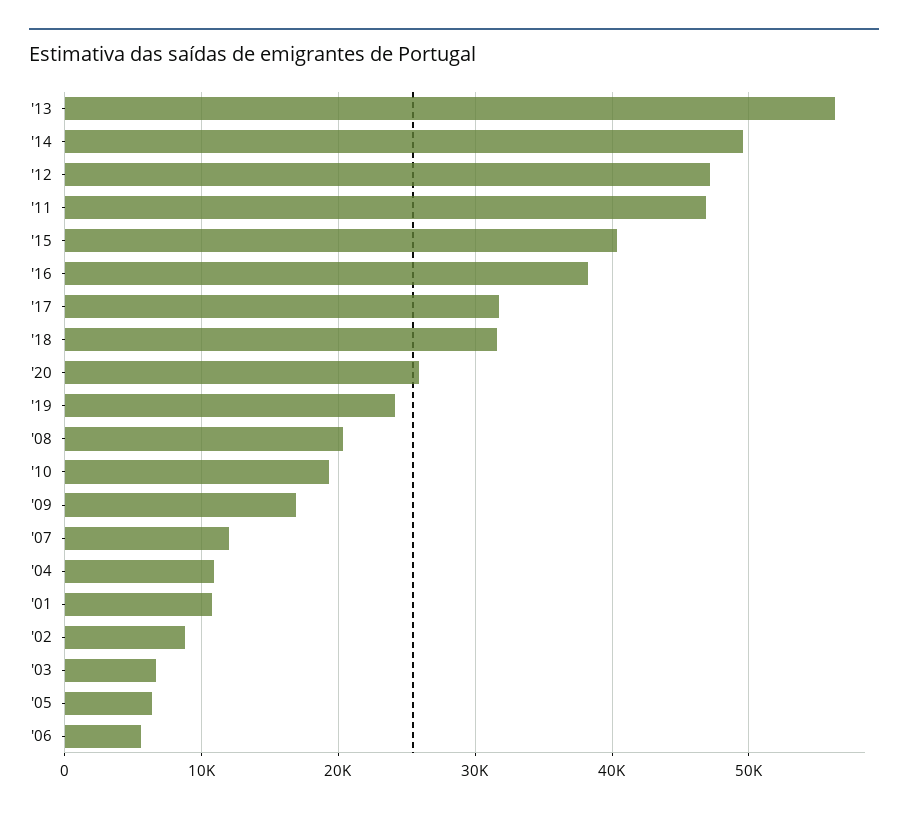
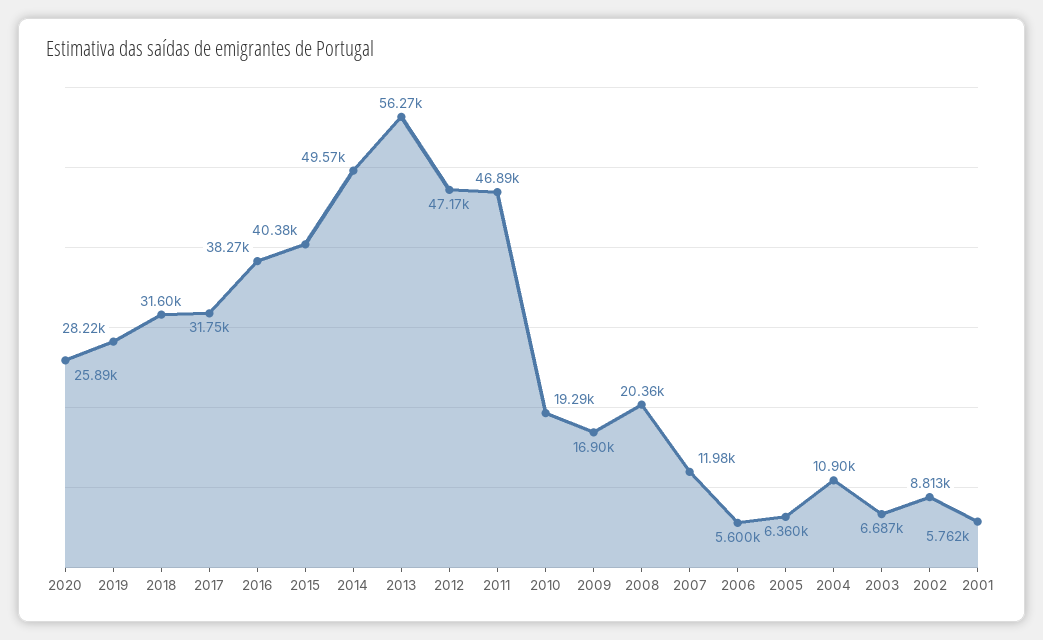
'19: 24000 -> 28220
'01: 11000 -> 5762

